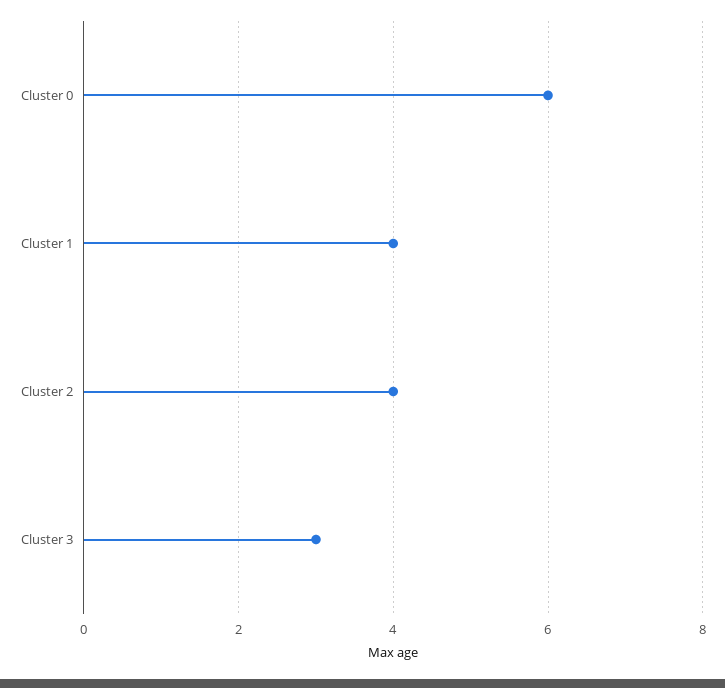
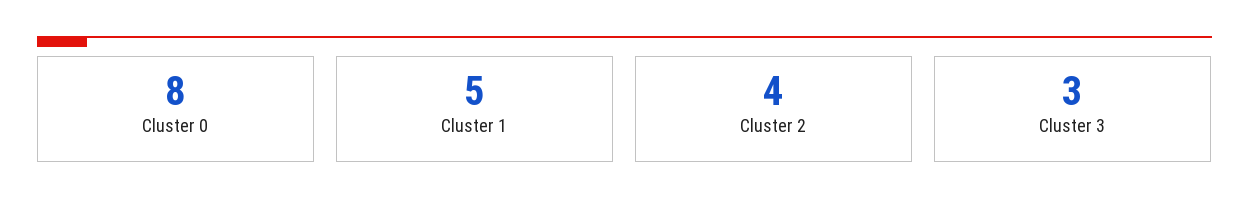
Cluster 0: 6 -> 8
Cluster 1: 4 -> 5

